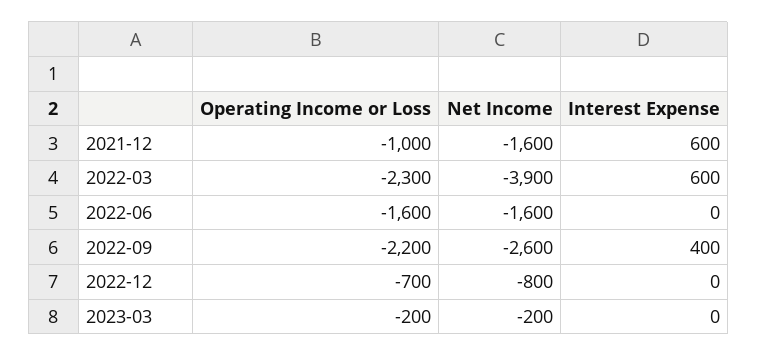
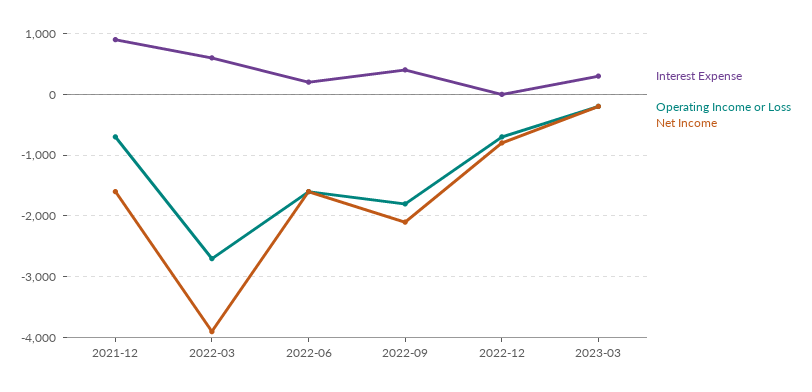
Operating Income or Loss, 2021-12: -1000 -> -700
Interest Expense, 2021-12: 600 -> 900
Operating Income or Loss, 2022-03: -2300 -> -2700
Interest Expense, 2022-06: 0 -> 200
Operating Income or Loss, 2022-09: -2200 -> -1800
Net Income, 2022-09: -2600 -> -2100
Interest Expense, 2023-03: 0 -> 300

